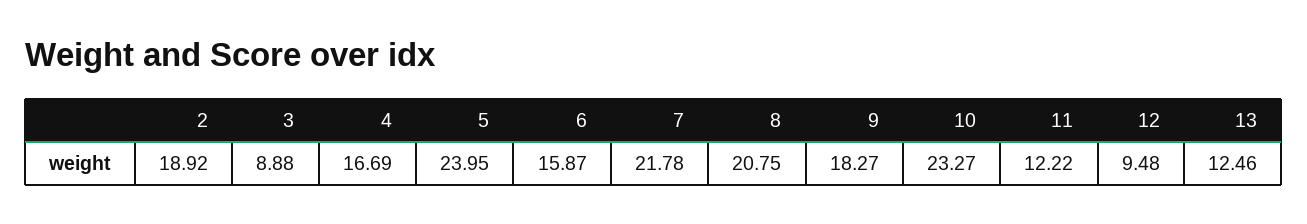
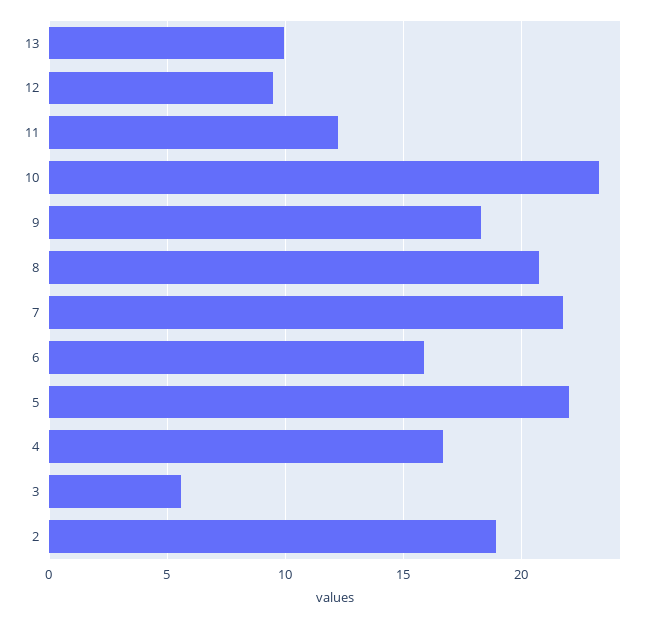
3: 8.88 -> 5.5
5: 23.95 -> 22
13: 12.46 -> 10

